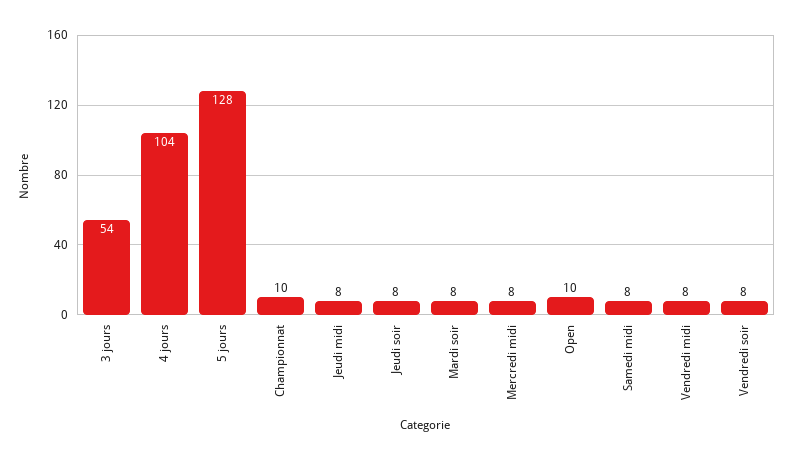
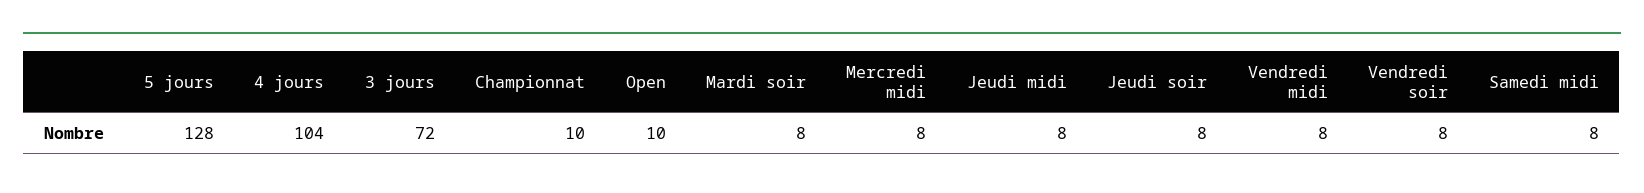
3 jours: 54 -> 72

